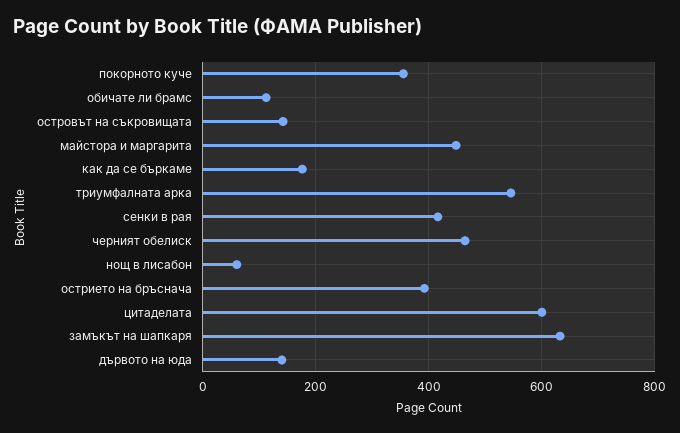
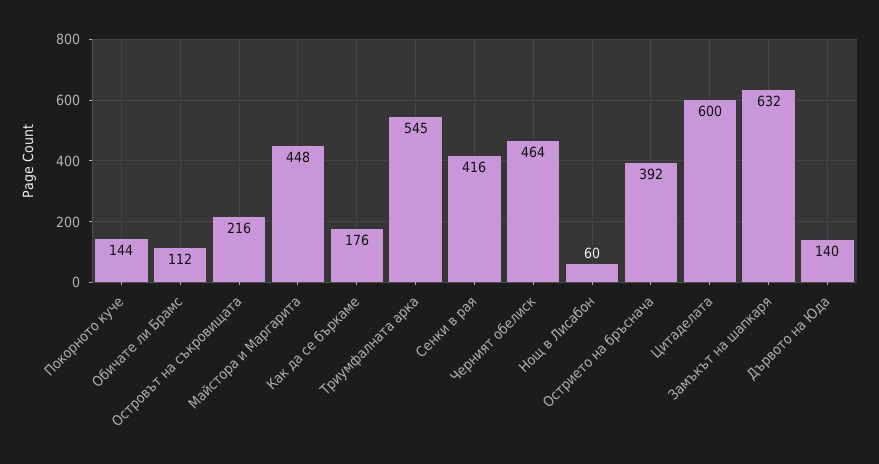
покорното куче: 360 -> 144
островът на съкровищата: 140 -> 216

